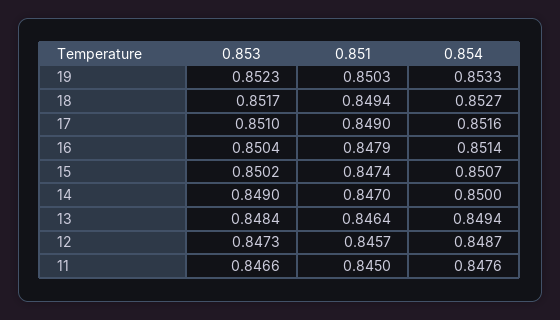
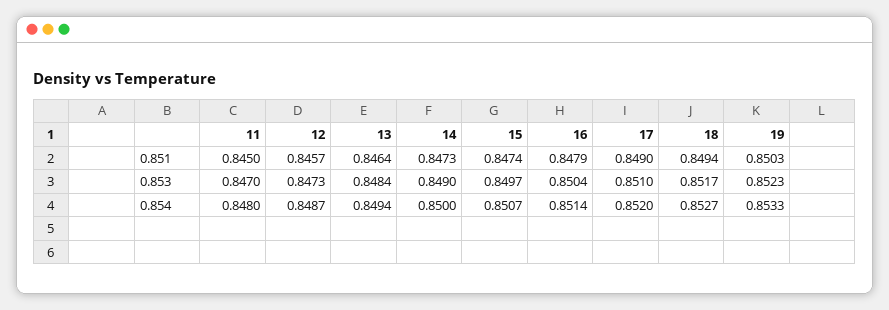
0.854, 17: 0.8516 -> 0.852
0.853, 15: 0.8502 -> 0.8497
0.851, 14: 0.847 -> 0.8473
0.853, 11: 0.8466 -> 0.847
0.854, 11: 0.8476 -> 0.848

